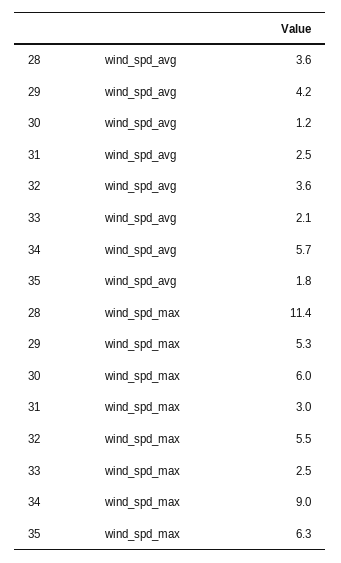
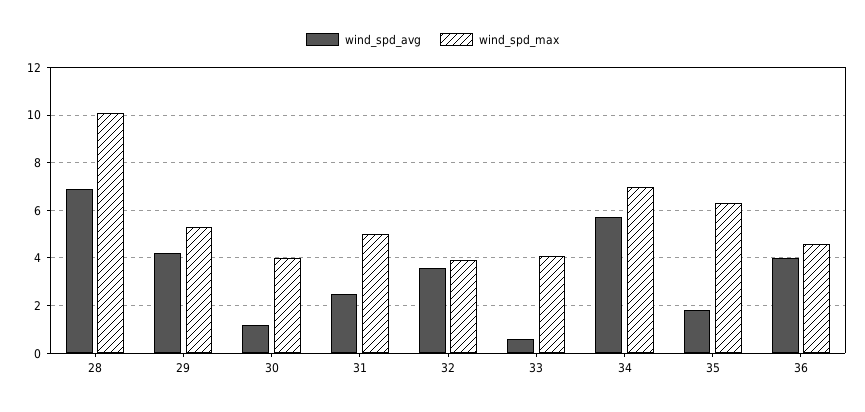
wind_spd_avg, 28: 3.6 -> 7
wind_spd_avg, 33: 2.1 -> 0.5
wind_spd_max, 28: 11.4 -> 10
wind_spd_max, 30: 6 -> 4
wind_spd_max, 31: 3 -> 5
wind_spd_max, 32: 5.5 -> 4
wind_spd_max, 33: 2.5 -> 4
wind_spd_max, 34: 9 -> 7
wind_spd_avg, 36: none -> 4
wind_spd_max, 36: none -> 4.5

